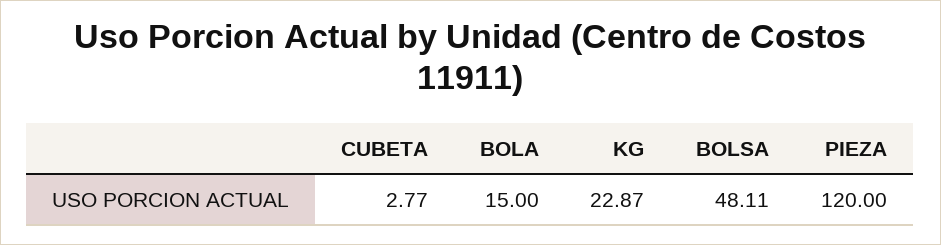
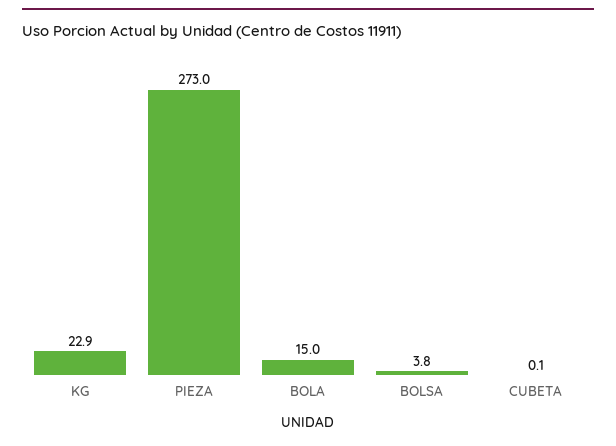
CUBETA: 2.77 -> 0.1
BOLSA: 48.11 -> 3.8
PIEZA: 120 -> 273

